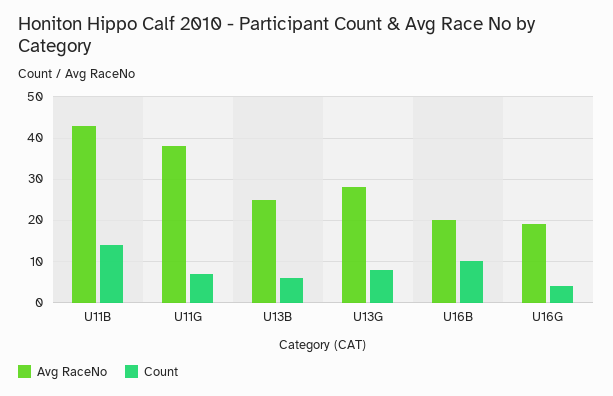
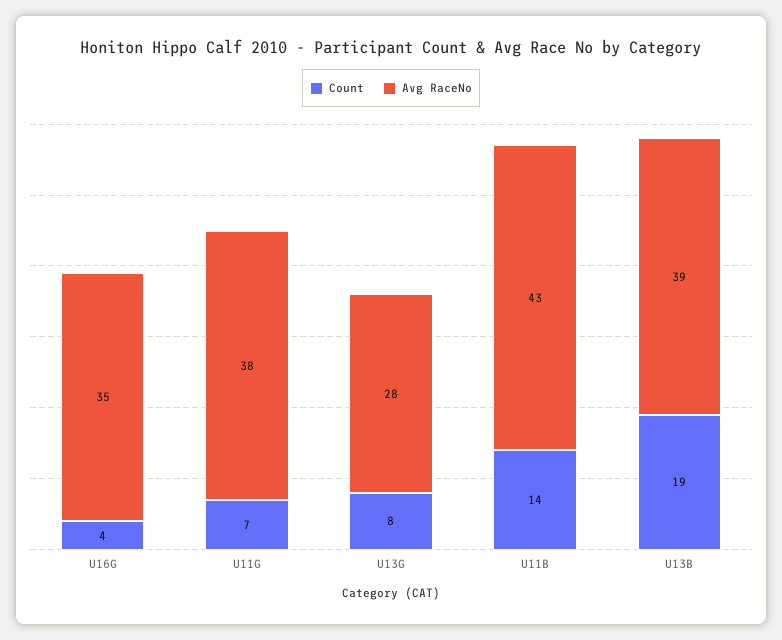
Avg RaceNo, U13B: 25 -> 39
Count, U13B: 5 -> 19
Avg RaceNo, U16B: 20 -> none
Count, U16B: 10 -> none
Avg RaceNo, U16G: 20 -> 35

